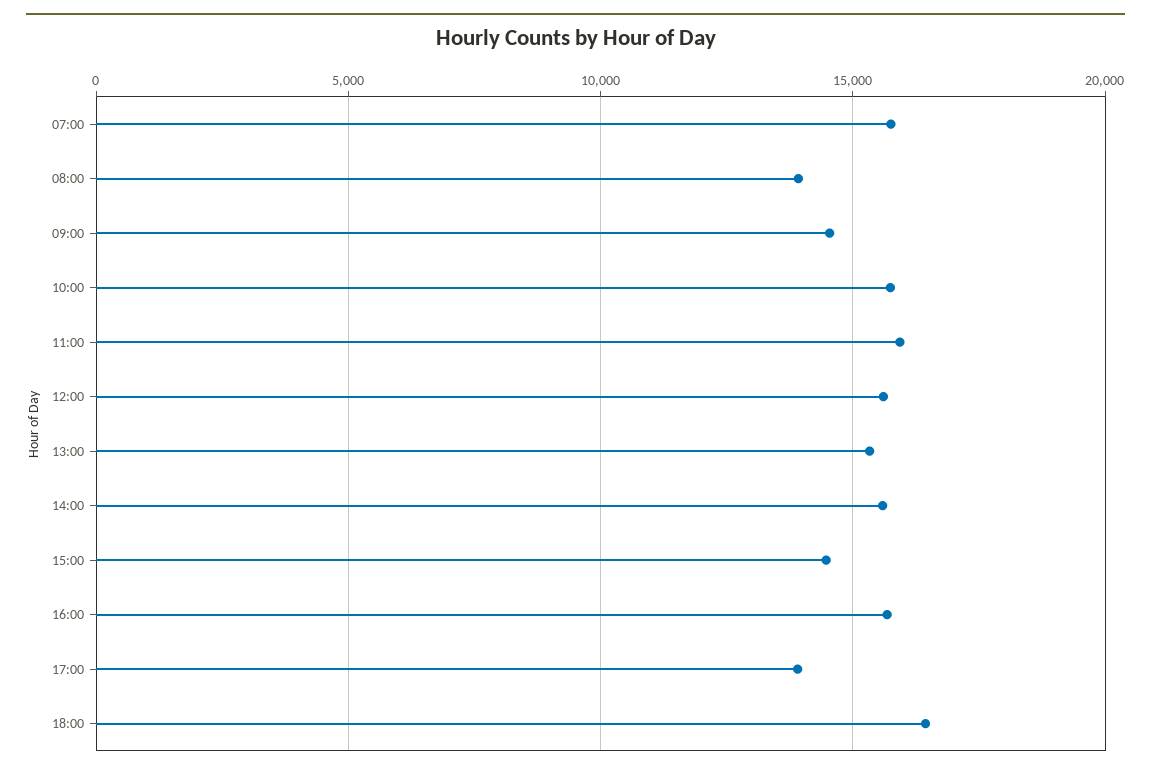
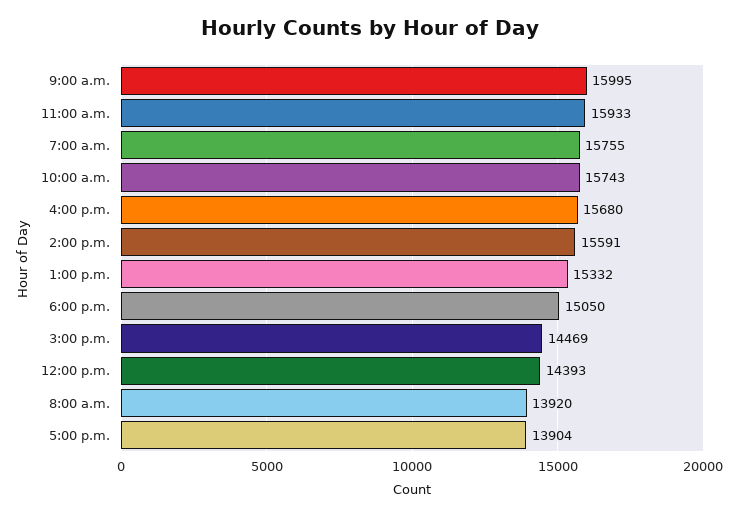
09:00: 14500 -> 15995
12:00: 15500 -> 14393
18:00: 16500 -> 15050

